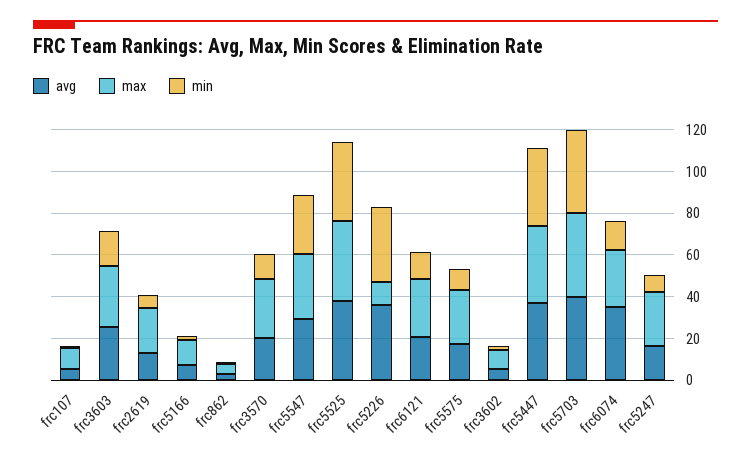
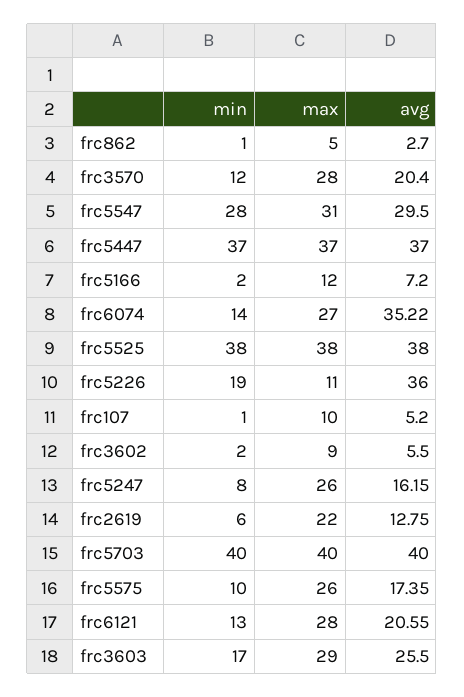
min, frc5226: 35 -> 19

